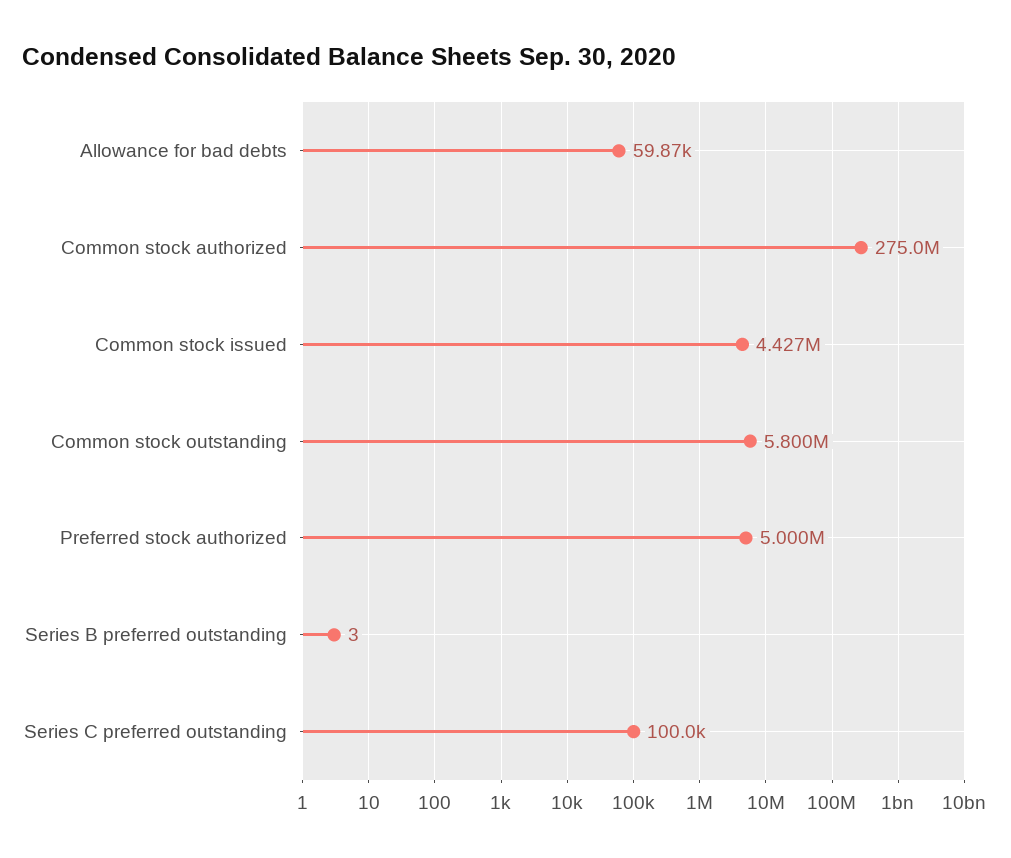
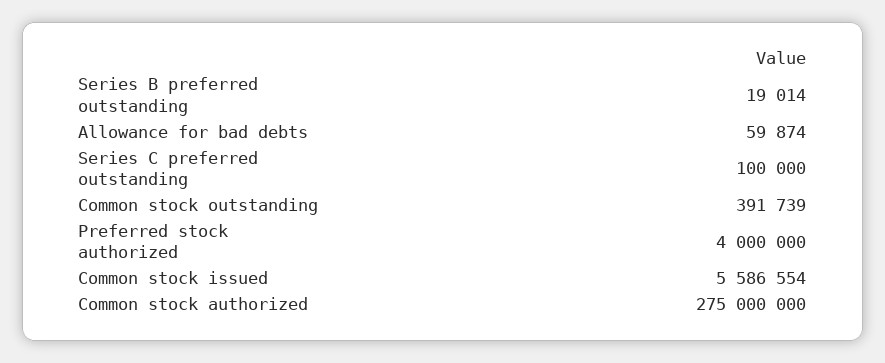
Common stock issued: 4427000 -> 5586554
Common stock outstanding: 5800000 -> 391739
Preferred stock authorized: 5000000 -> 4000000
Series B preferred outstanding: 3 -> 19014

